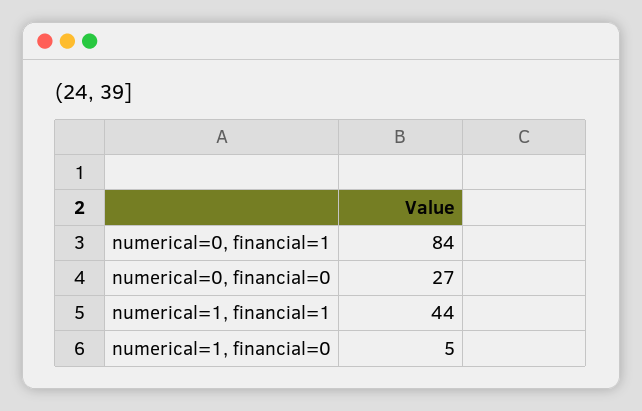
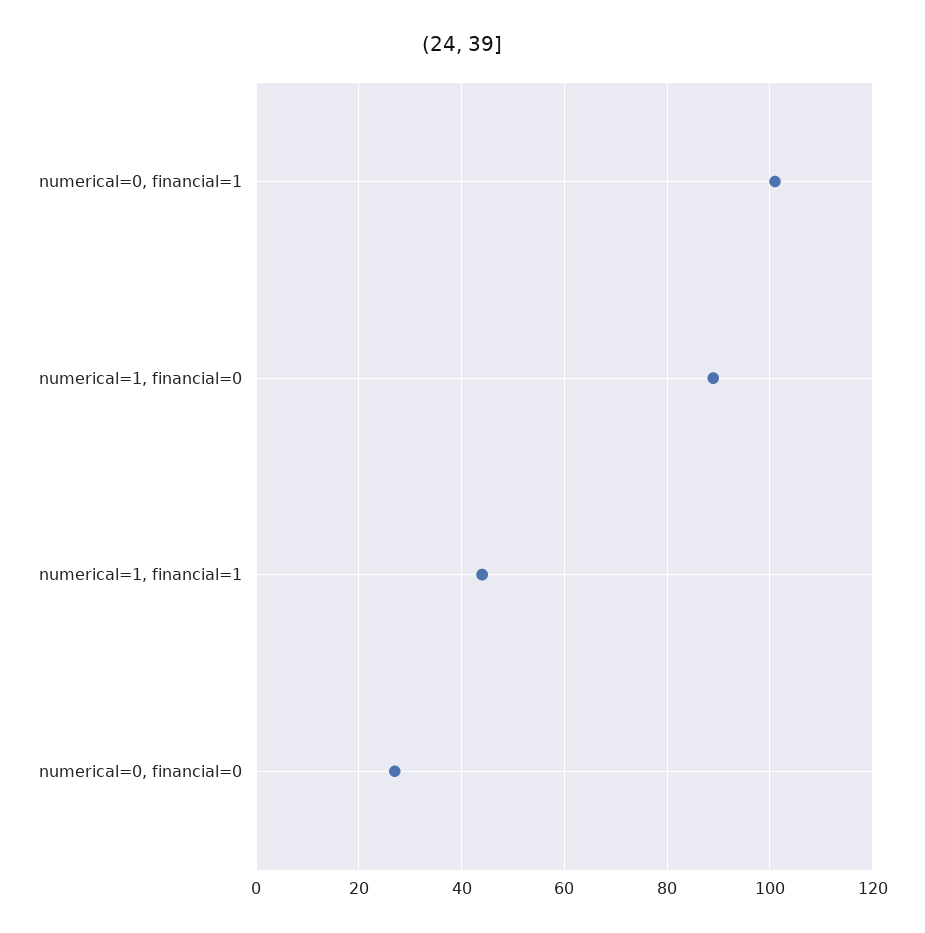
numerical=0, financial=1: 84 -> 100
numerical=1, financial=0: 5 -> 90

